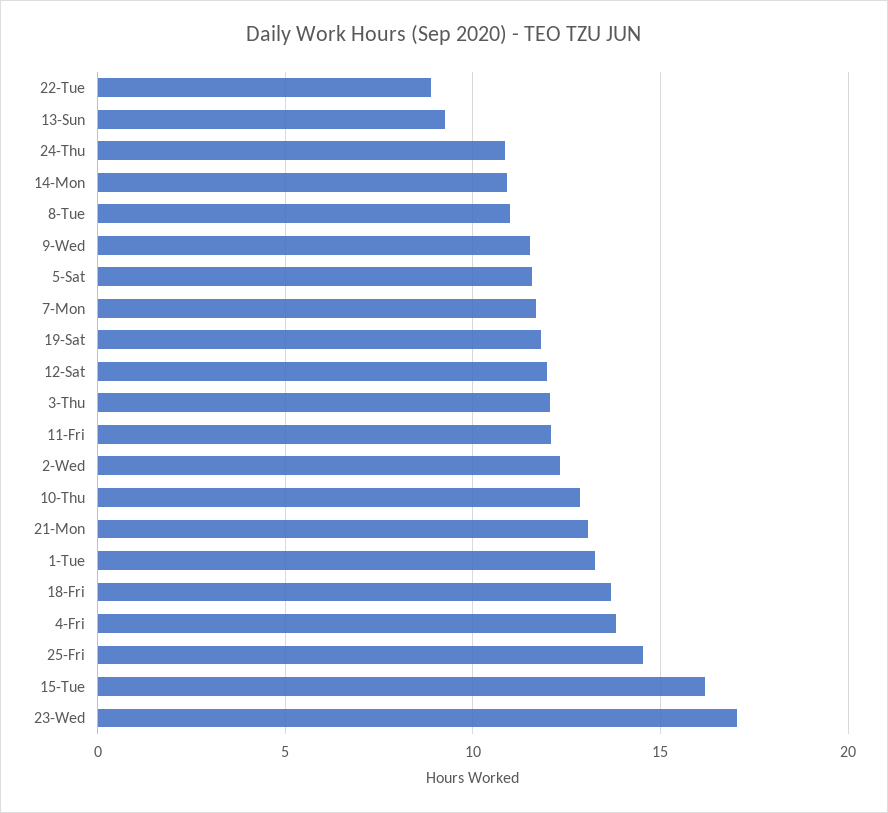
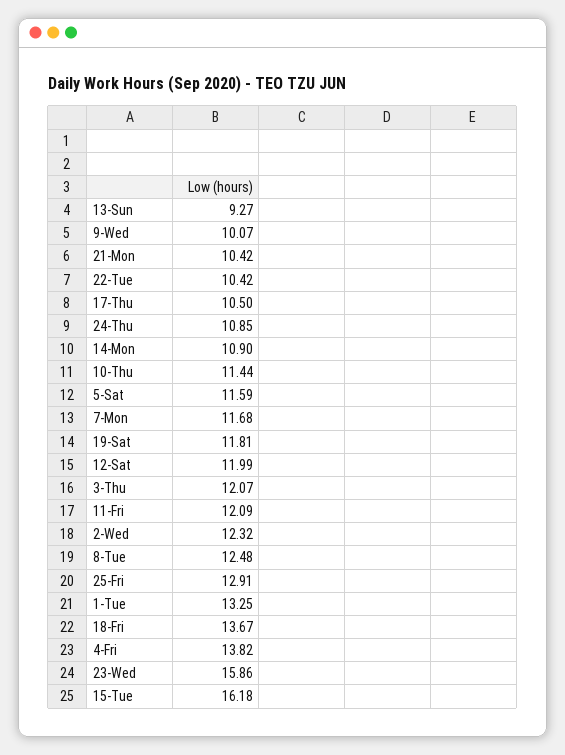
22-Tue: 9 -> 10.42
8-Tue: 11 -> 12.48
9-Wed: 11.5 -> 10.07
10-Thu: 13 -> 11.44
21-Mon: 13 -> 10.42
25-Fri: 14.5 -> 12.91
23-Wed: 17 -> 15.86
17-Thu: none -> 10.5

